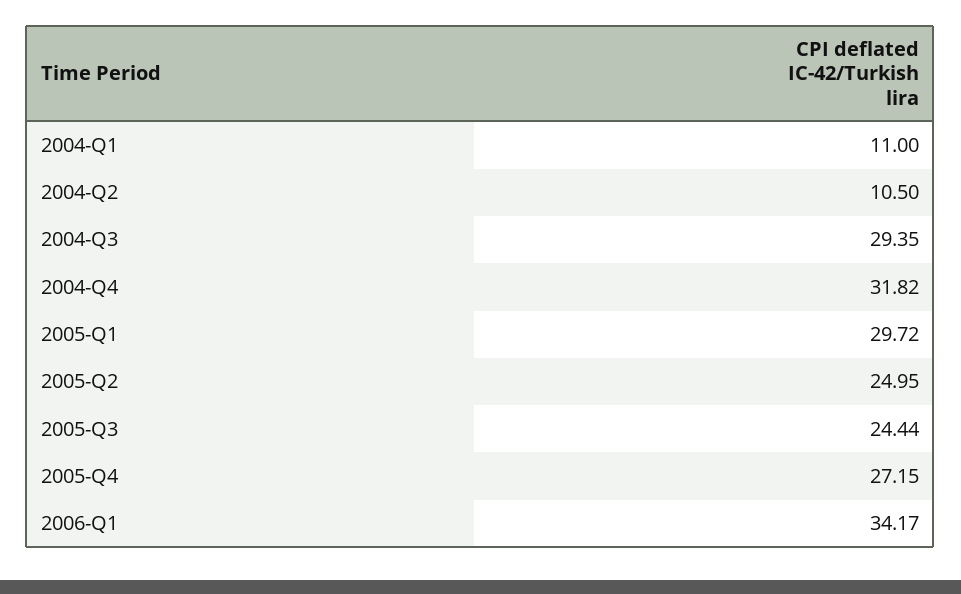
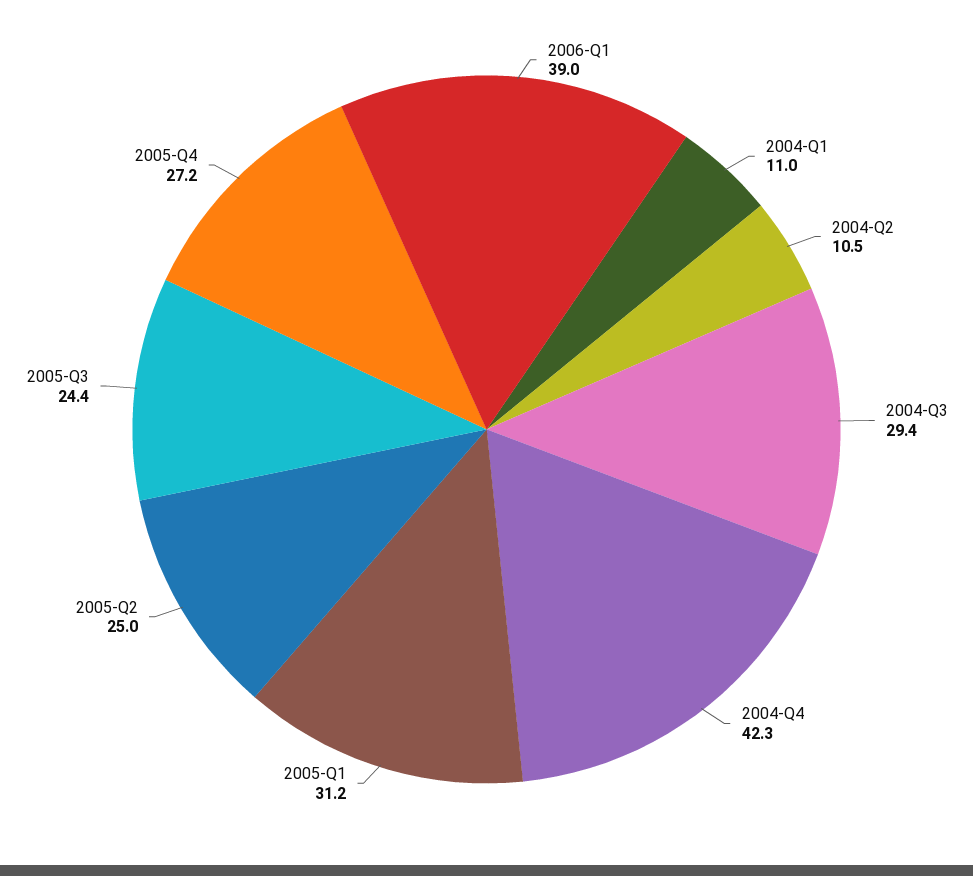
2004-Q4: 31.82 -> 42.3
2005-Q1: 29.72 -> 31.2
2006-Q1: 34.17 -> 39

